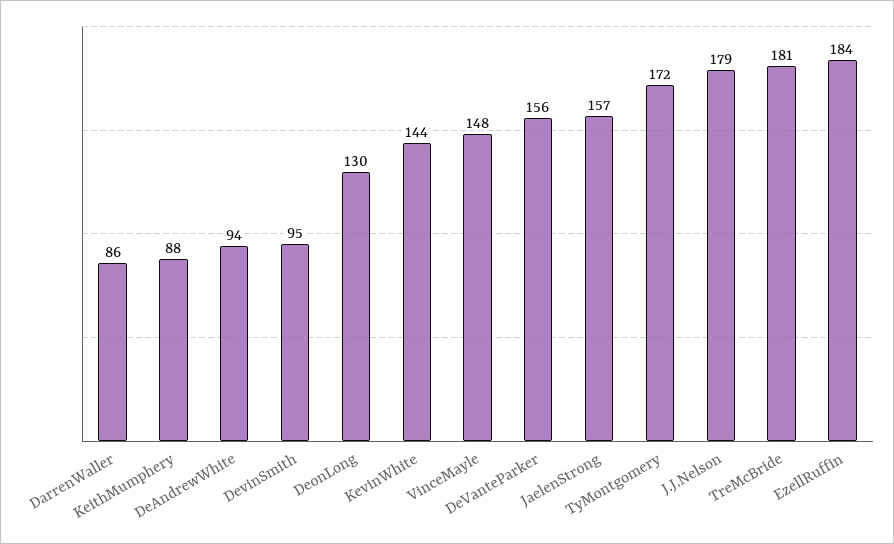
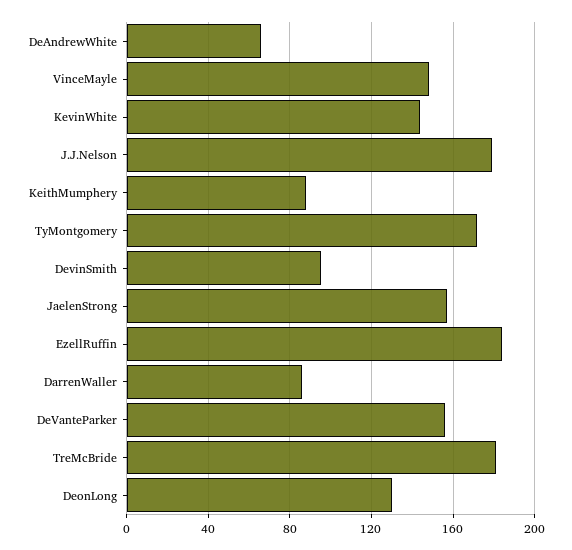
DeAndrewWhite: 94 -> 65

